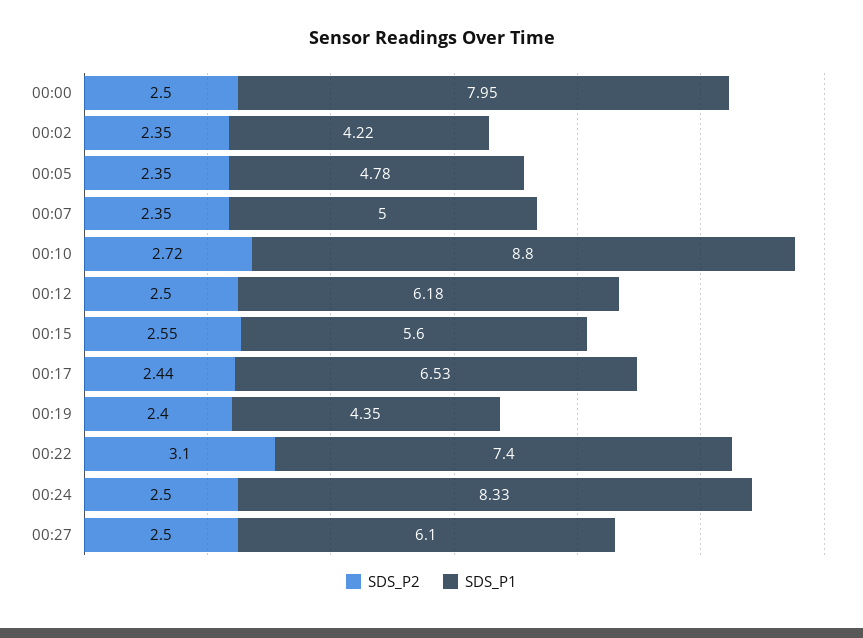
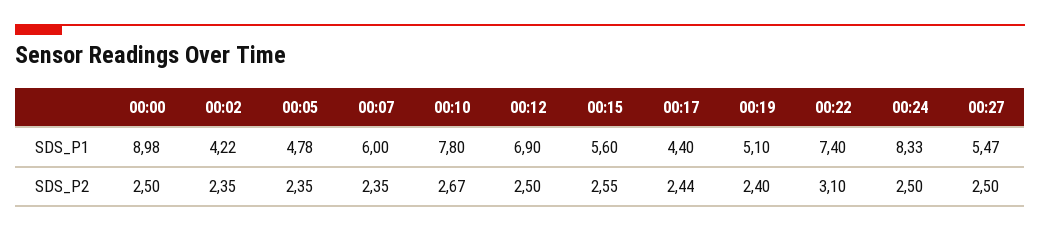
SDS_P1, 00:00: 7.95 -> 8.98
SDS_P1, 00:07: 5 -> 6
SDS_P2, 00:10: 2.72 -> 2.67
SDS_P1, 00:10: 8.8 -> 7.8
SDS_P1, 00:12: 6.18 -> 6.9
SDS_P1, 00:17: 6.53 -> 4.4
SDS_P1, 00:19: 4.35 -> 5.1
SDS_P1, 00:27: 6.1 -> 5.47

